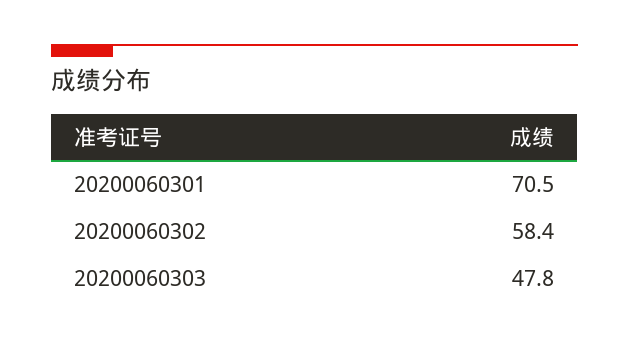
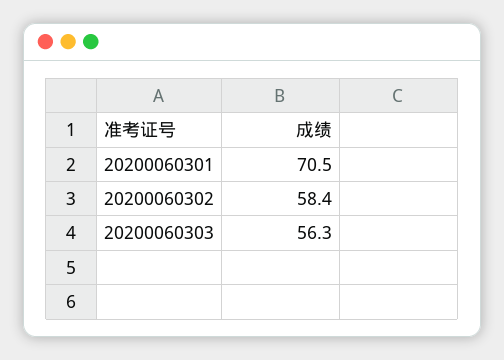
20200060303: 47.8 -> 56.3

